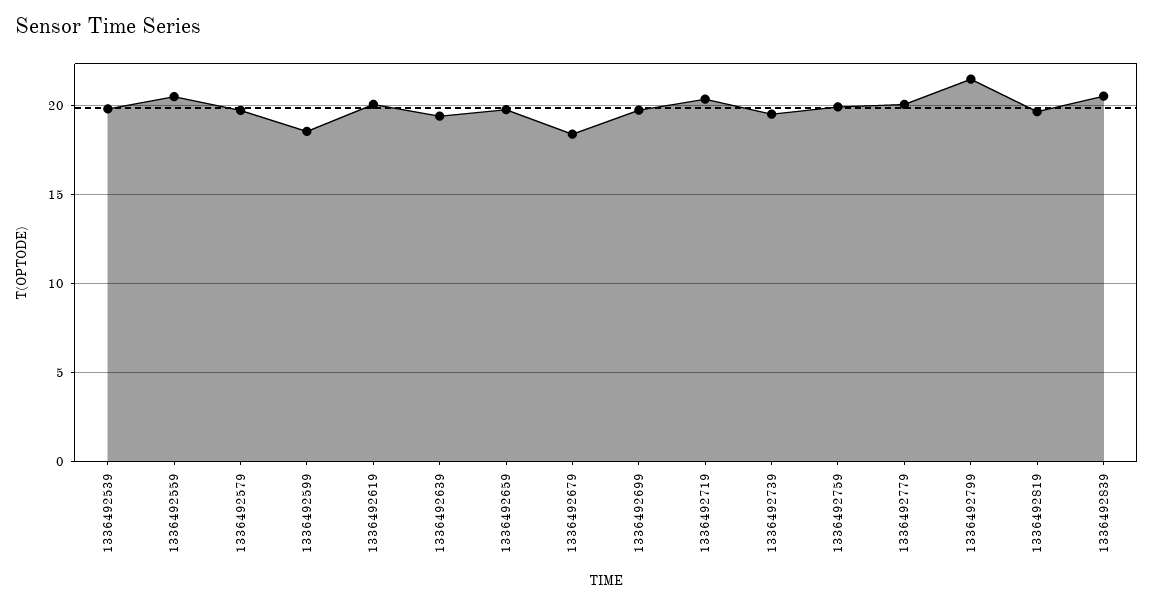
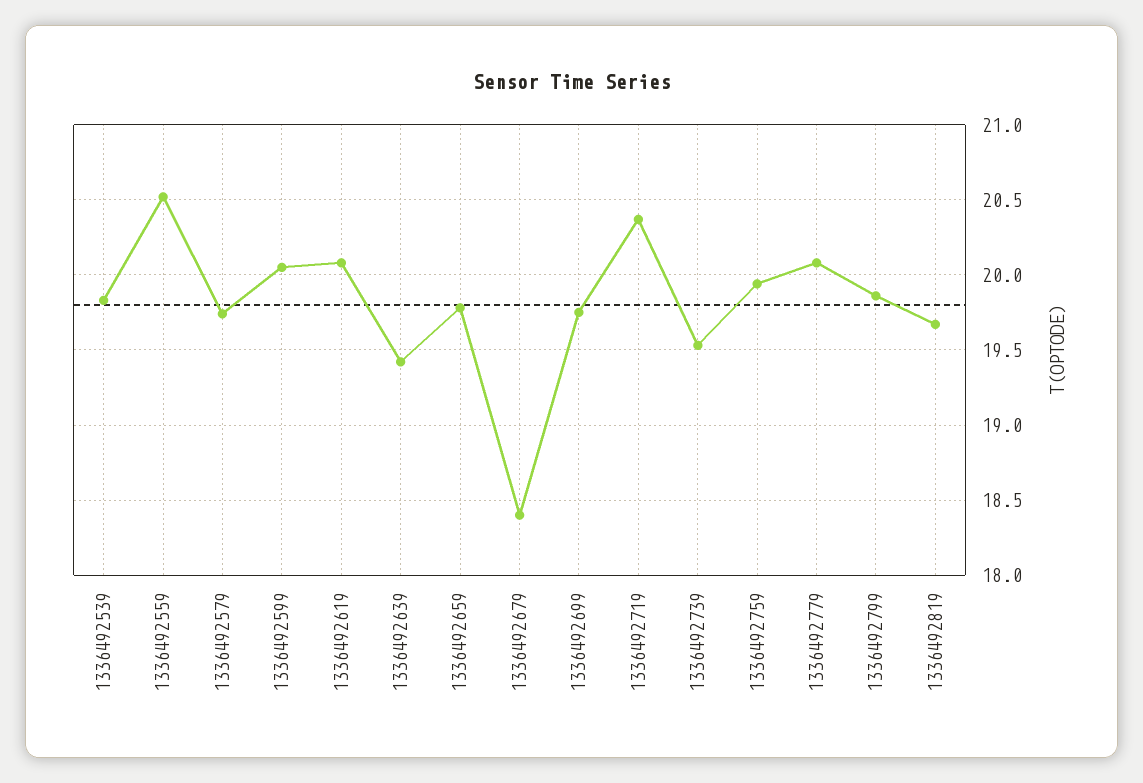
1336492599: 18.5 -> 20.05
1336492799: 21.5 -> 19.85
1336492839: 20.5 -> none

